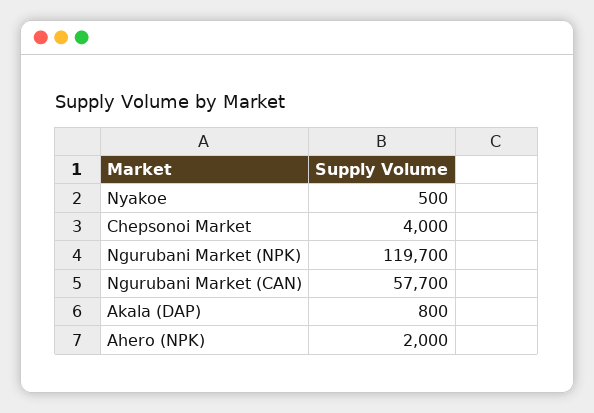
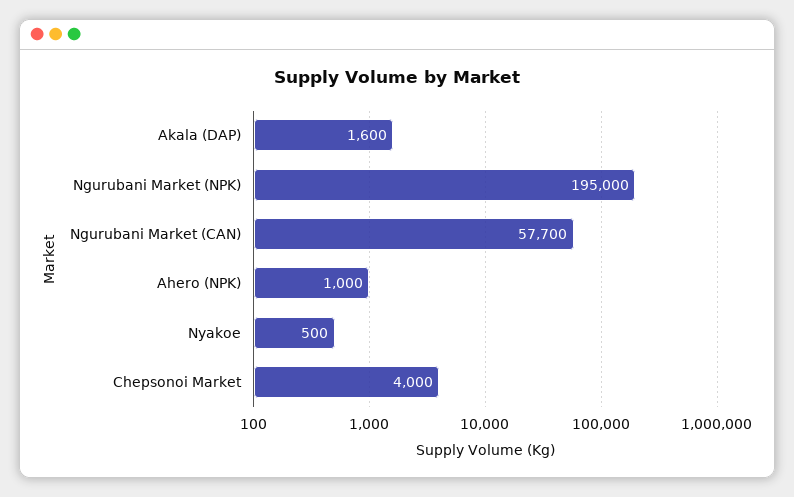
Ngurubani Market (NPK): 119700 -> 195000
Akala (DAP): 800 -> 1600
Ahero (NPK): 2000 -> 1000

